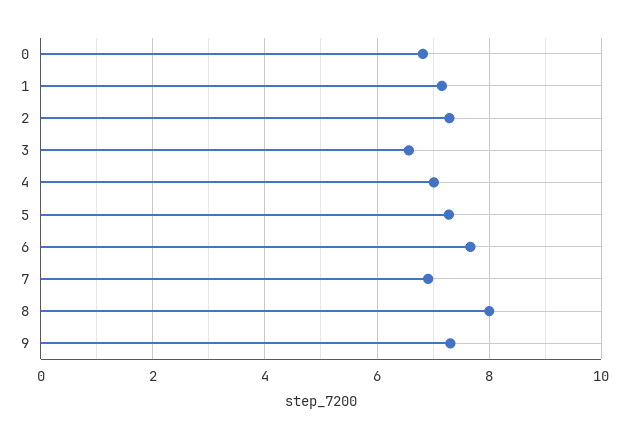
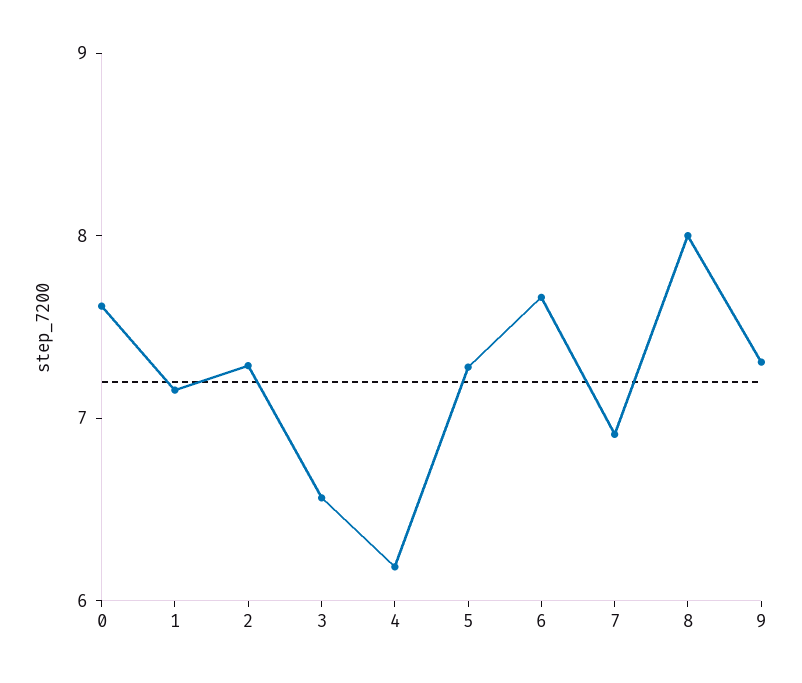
0: 6.8 -> 7.6
4: 7 -> 6.2

